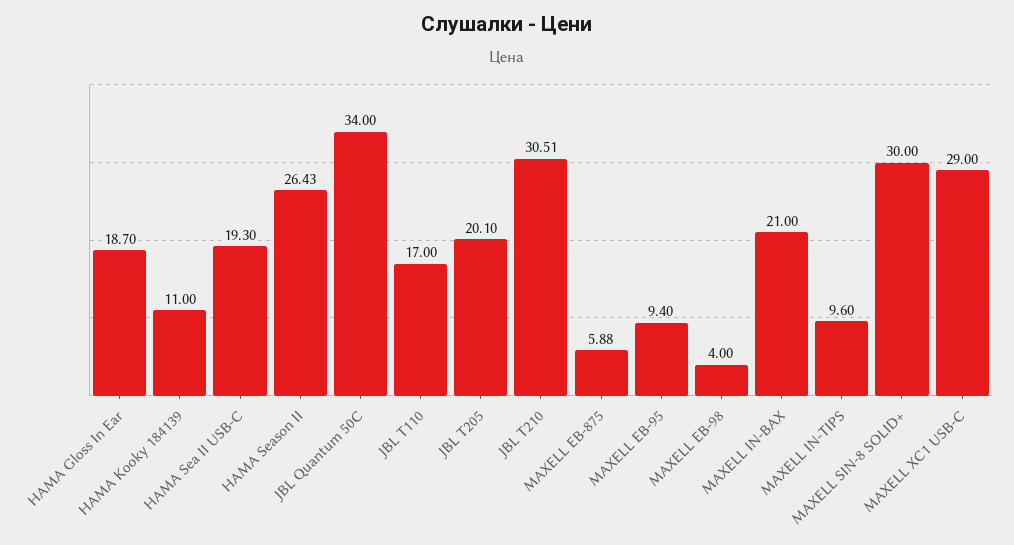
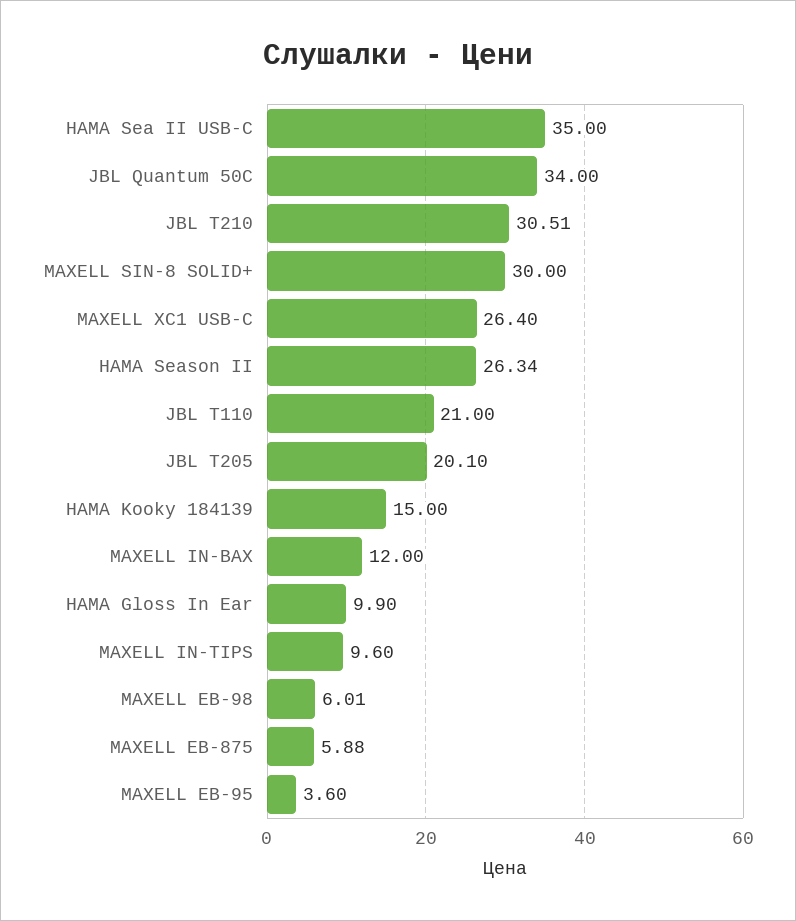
HAMA Gloss In Ear: 18.7 -> 9.9
HAMA Kooky 184139: 11 -> 15
HAMA Sea II USB-C: 19.3 -> 35
HAMA Season II: 26.43 -> 26.34
JBL T110: 17 -> 21
MAXELL EB-95: 9.4 -> 3.6
MAXELL EB-98: 4 -> 6.01
MAXELL IN-BAX: 21 -> 12
MAXELL XC1 USB-C: 29 -> 26.4

